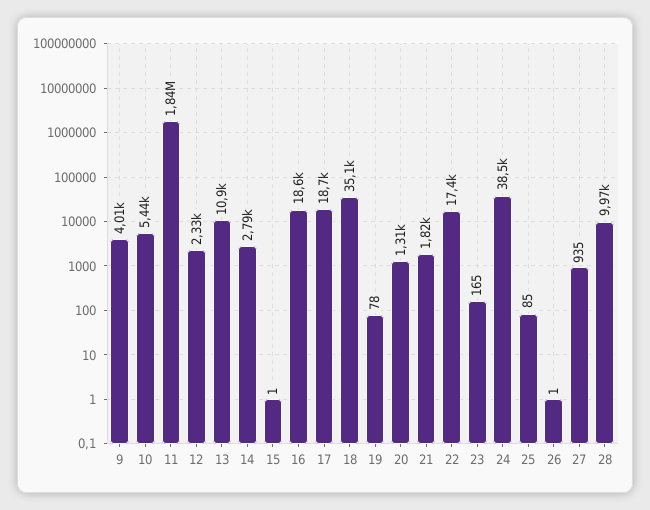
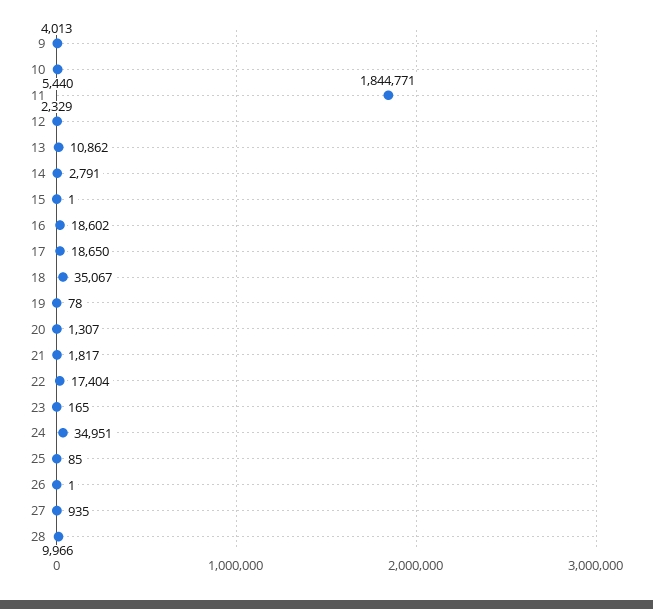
24: 38500 -> 34951

